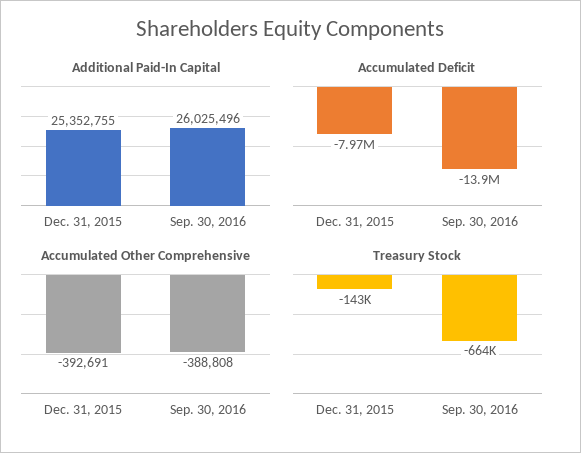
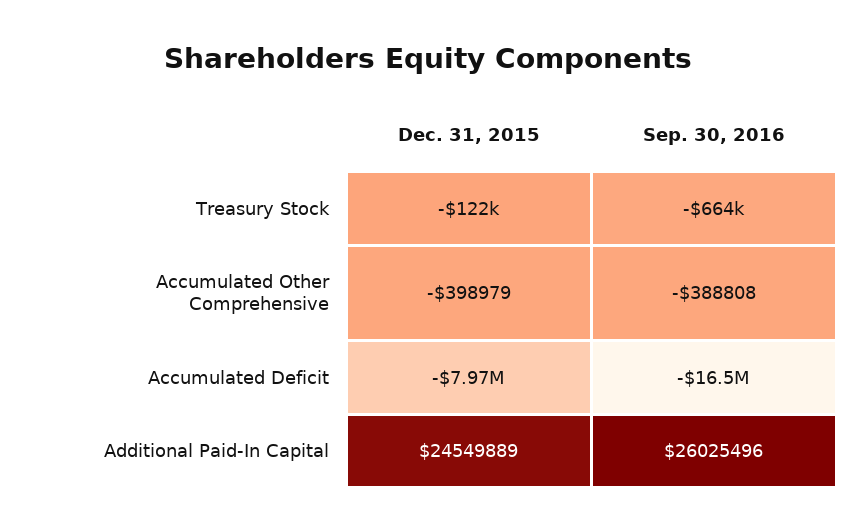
Additional Paid-In Capital, Dec. 31, 2015: 25352755 -> 24549889
Accumulated Deficit, Sep. 30, 2016: -13900000 -> -16500000
Accumulated Other Comprehensive, Dec. 31, 2015: -392691 -> -398979
Treasury Stock, Dec. 31, 2015: -143000 -> -122000

